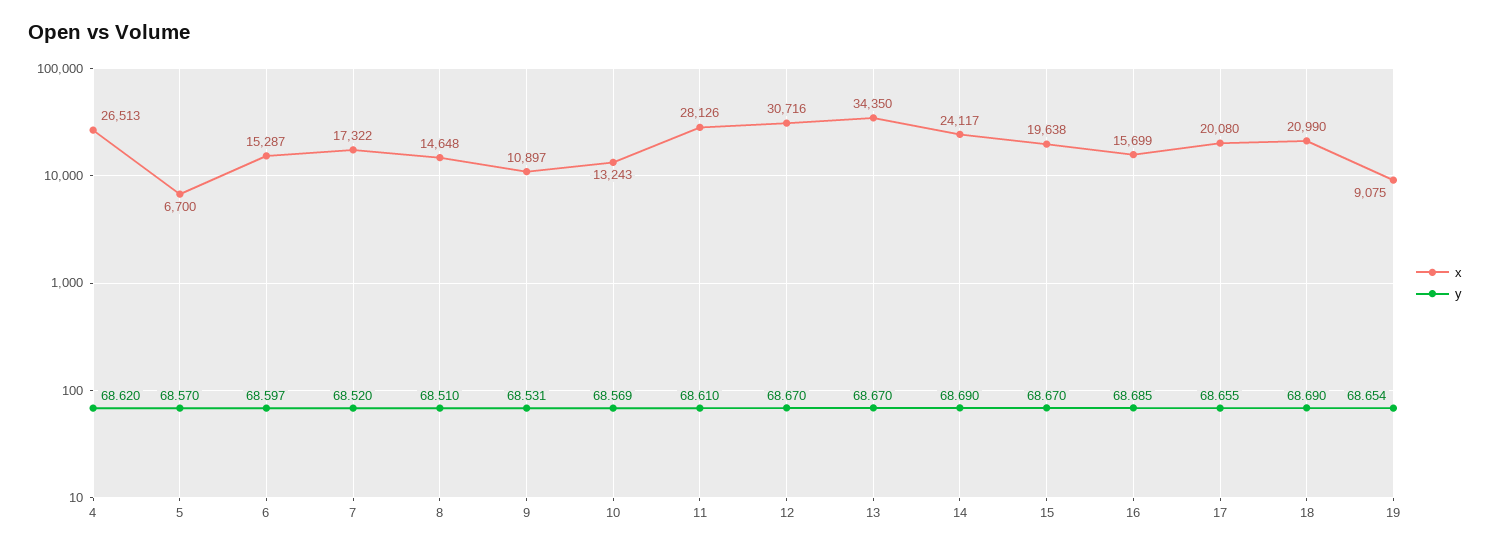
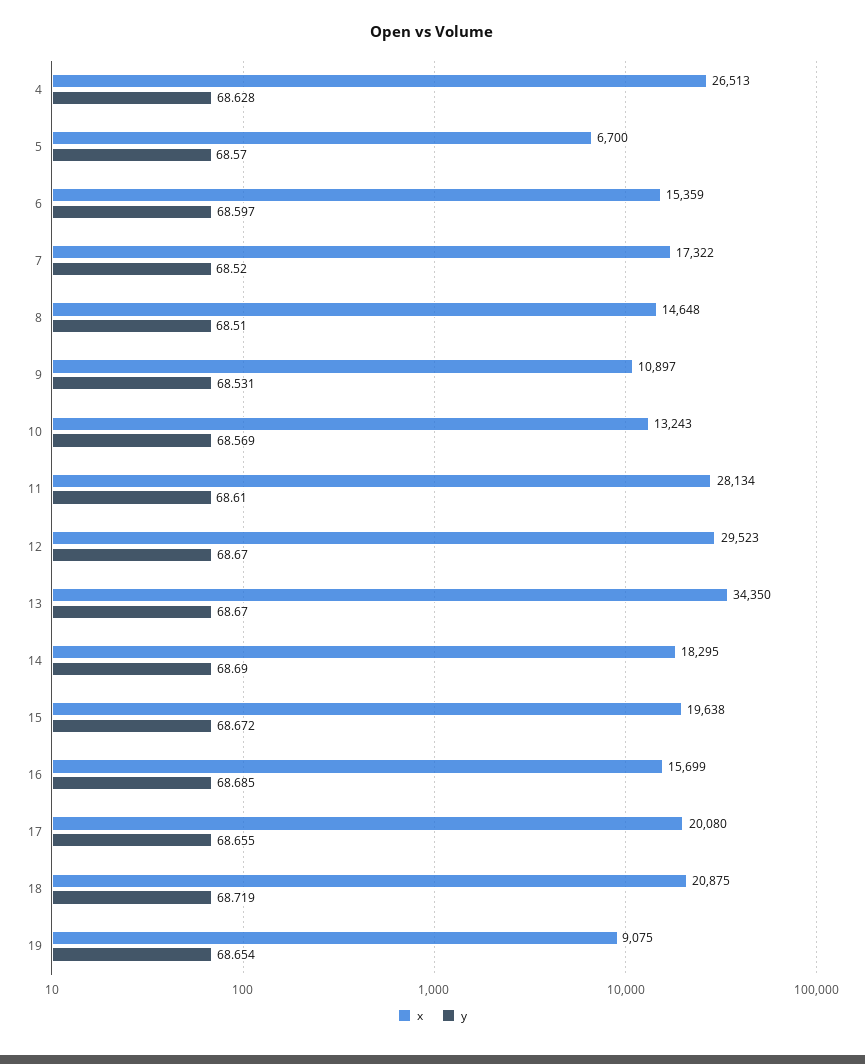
y, 4: 68.62 -> 68.628
x, 6: 15287 -> 15359
x, 11: 28126 -> 28134
x, 12: 30716 -> 29523
x, 14: 24117 -> 18295
y, 15: 68.67 -> 68.672
x, 18: 20990 -> 20875
y, 18: 68.69 -> 68.719

